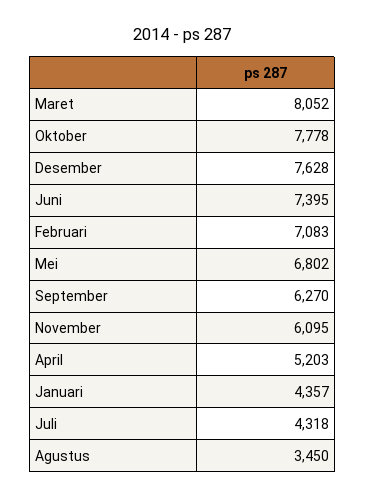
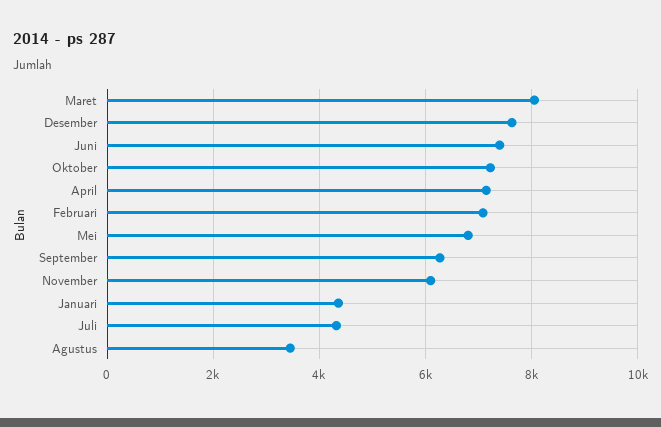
Oktober: 7778 -> 7200
April: 5203 -> 7200

